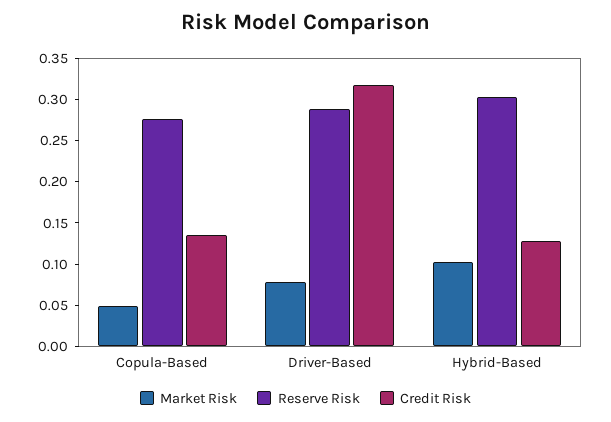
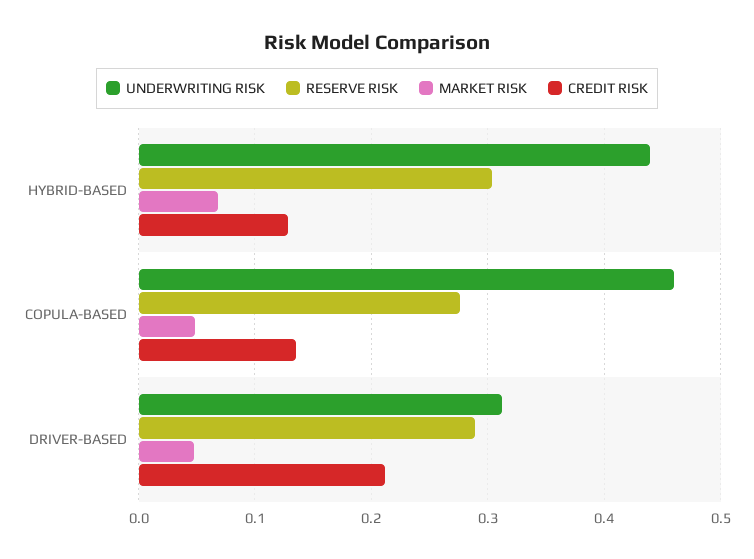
Market Risk, Driver-Based: 0.08 -> 0.05
Credit Risk, Driver-Based: 0.32 -> 0.21
Market Risk, Hybrid-Based: 0.1 -> 0.07
UNDERWRITING RISK, Hybrid-Based: none -> 0.44
UNDERWRITING RISK, Copula-Based: none -> 0.46
UNDERWRITING RISK, Driver-Based: none -> 0.31

